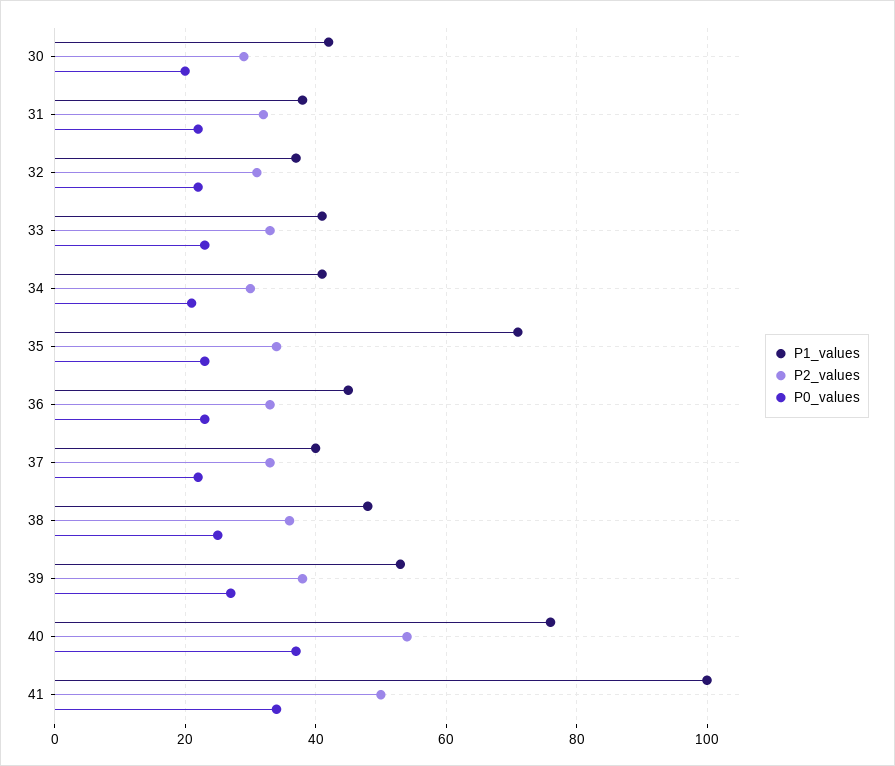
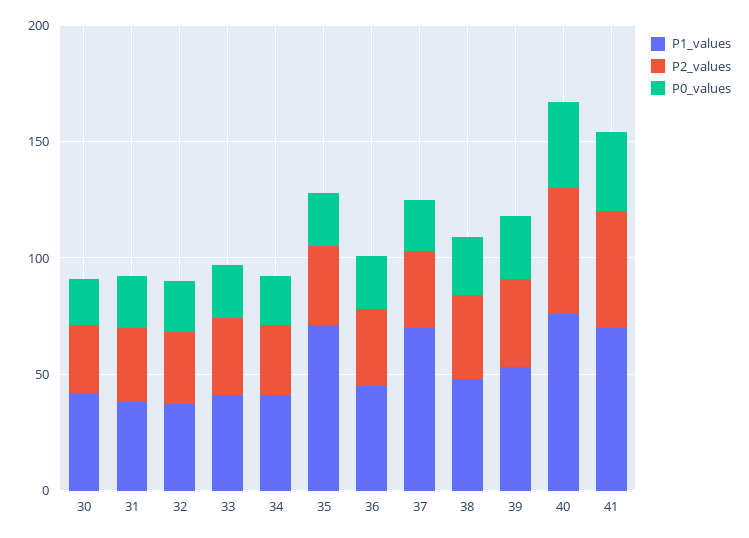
P1_values, 37: 40 -> 70
P1_values, 41: 100 -> 70

